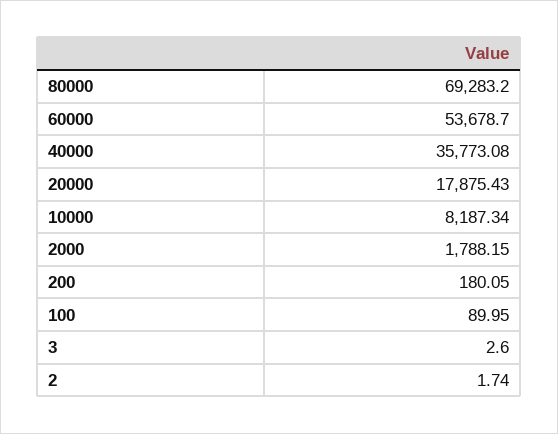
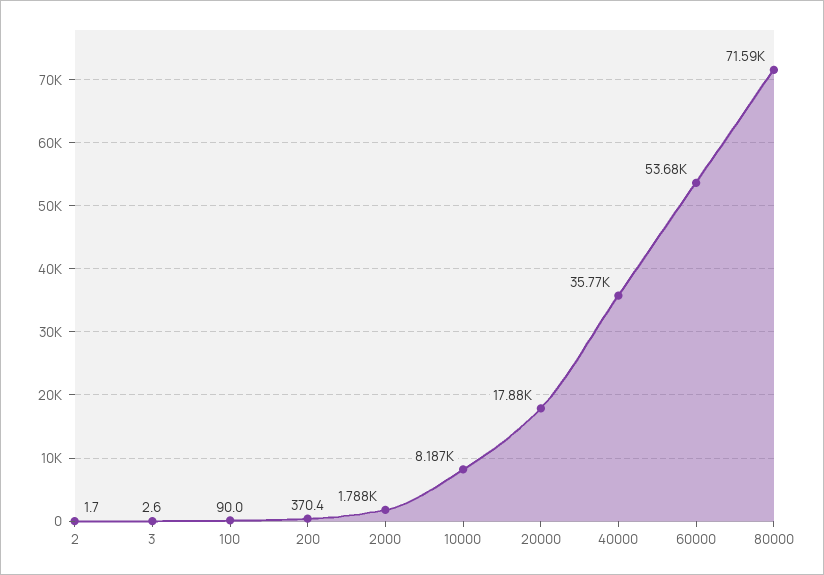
80000: 69283.2 -> 71590
200: 180.05 -> 370.4

